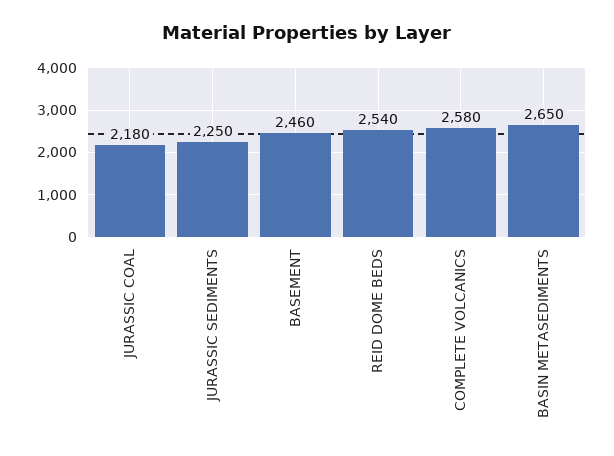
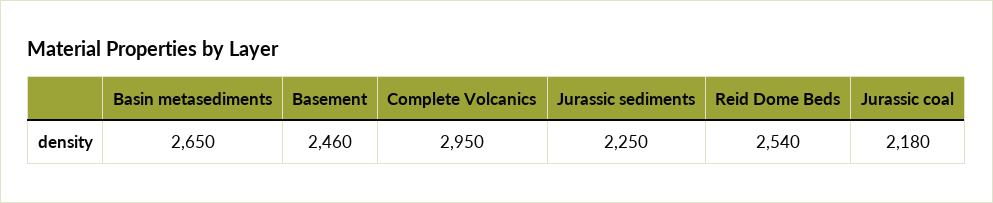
COMPLETE VOLCANICS: 2580 -> 2950

